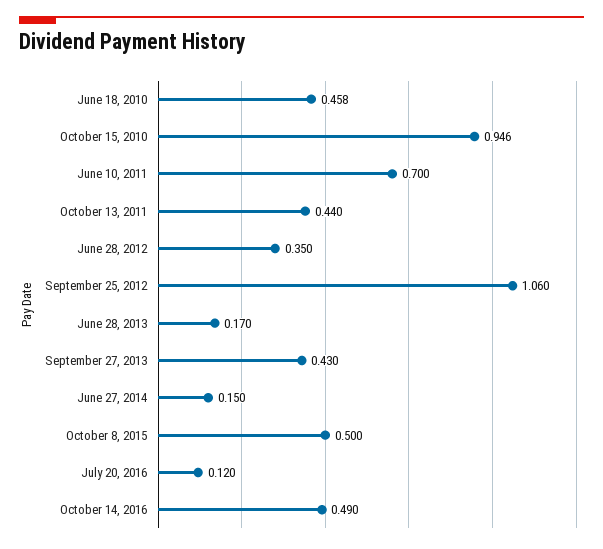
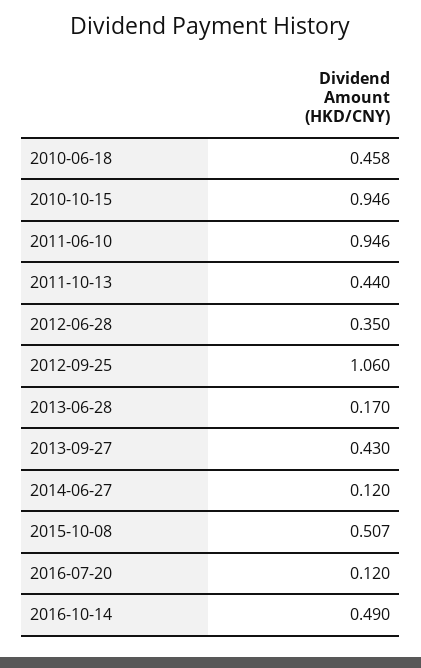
June 10, 2011: 0.7 -> 0.946
June 27, 2014: 0.15 -> 0.12
October 8, 2015: 0.5 -> 0.507

